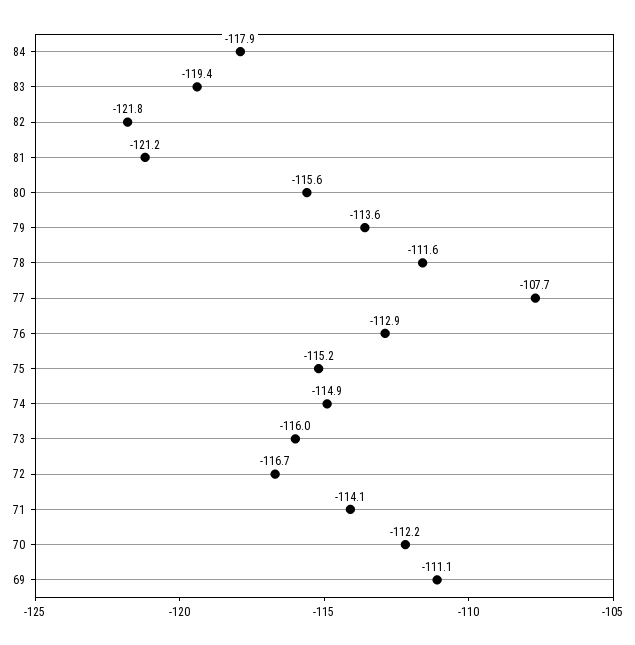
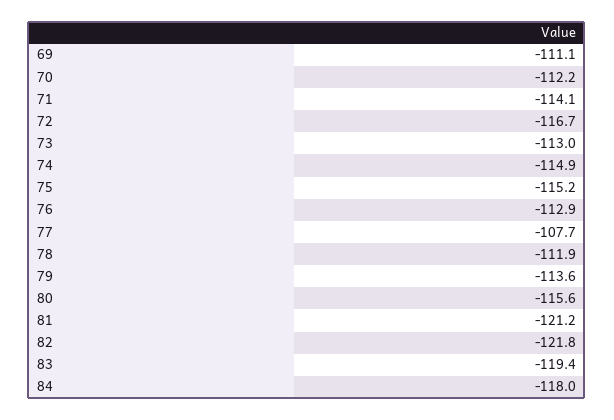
84: -117.9 -> -118
78: -111.6 -> -111.9
73: -116 -> -113

